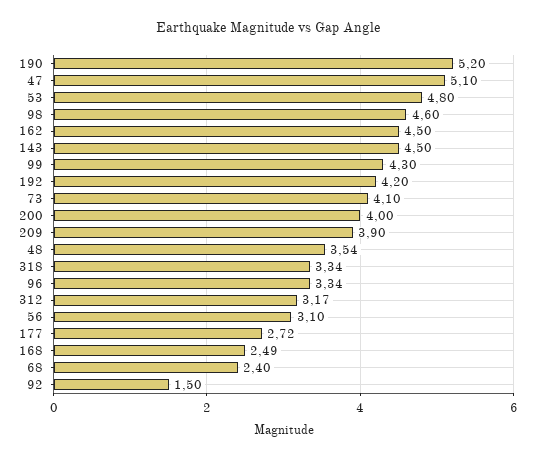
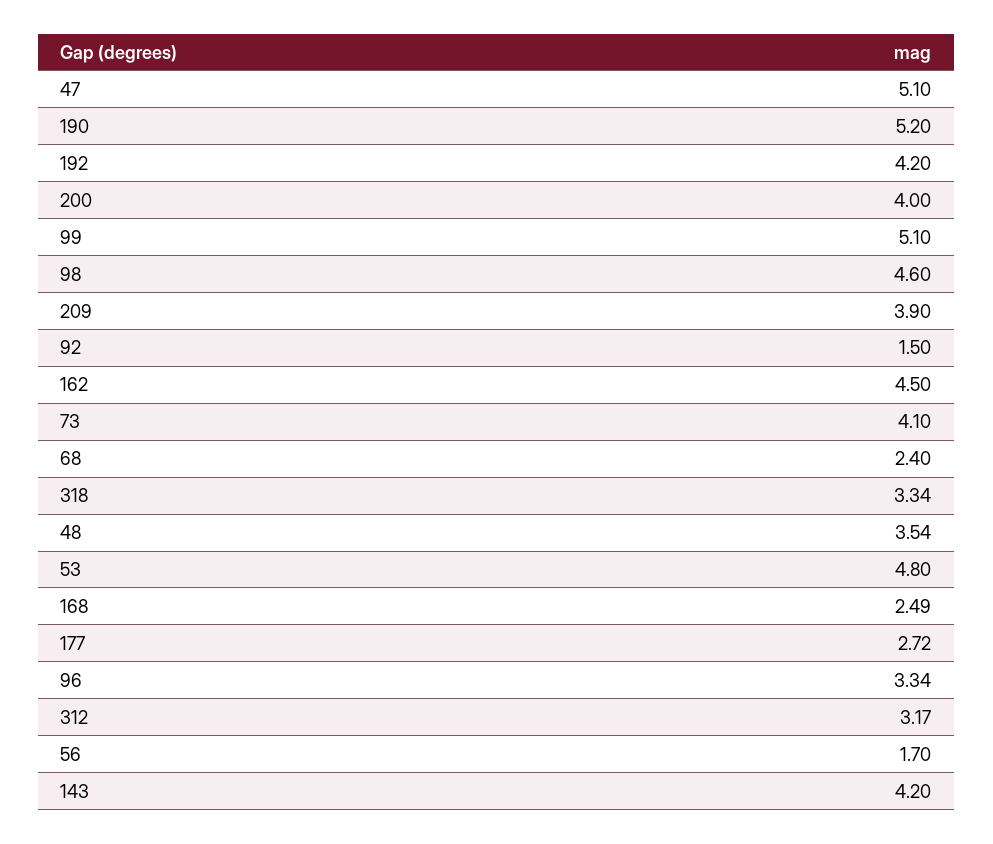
143: 4.5 -> 4.2
99: 4.3 -> 5.1
56: 3.1 -> 1.7

